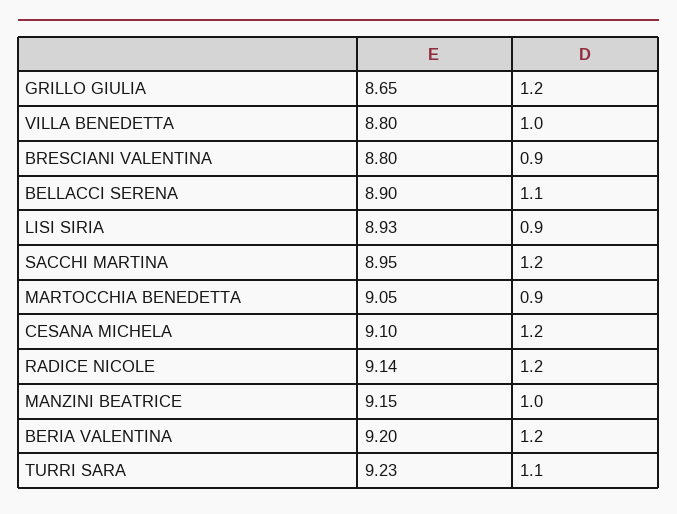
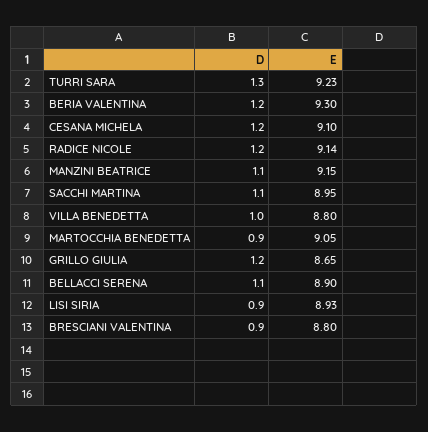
D, SACCHI MARTINA: 1.2 -> 1.1
D, MANZINI BEATRICE: 1 -> 1.1
E, BERIA VALENTINA: 9.2 -> 9.3
D, TURRI SARA: 1.1 -> 1.3

